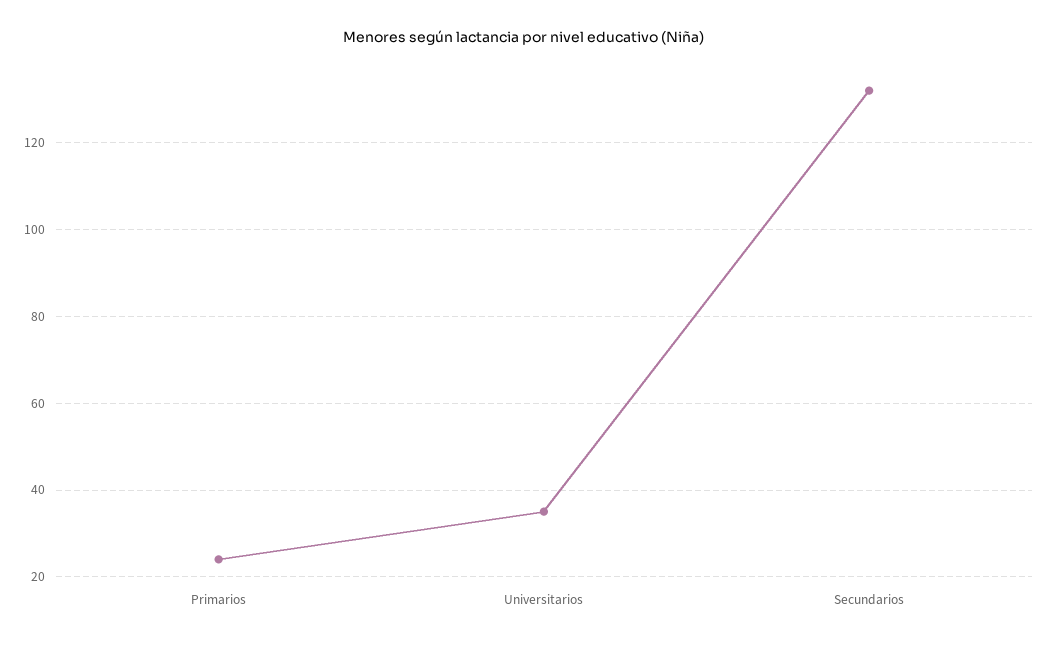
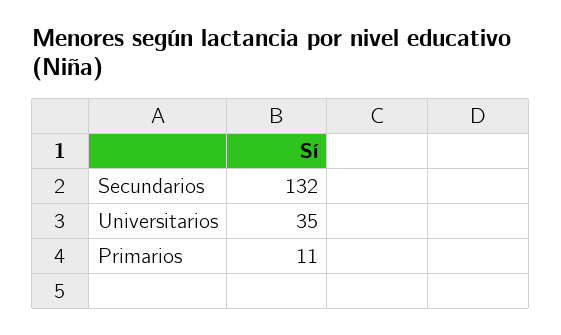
Primarios: 25 -> 11

